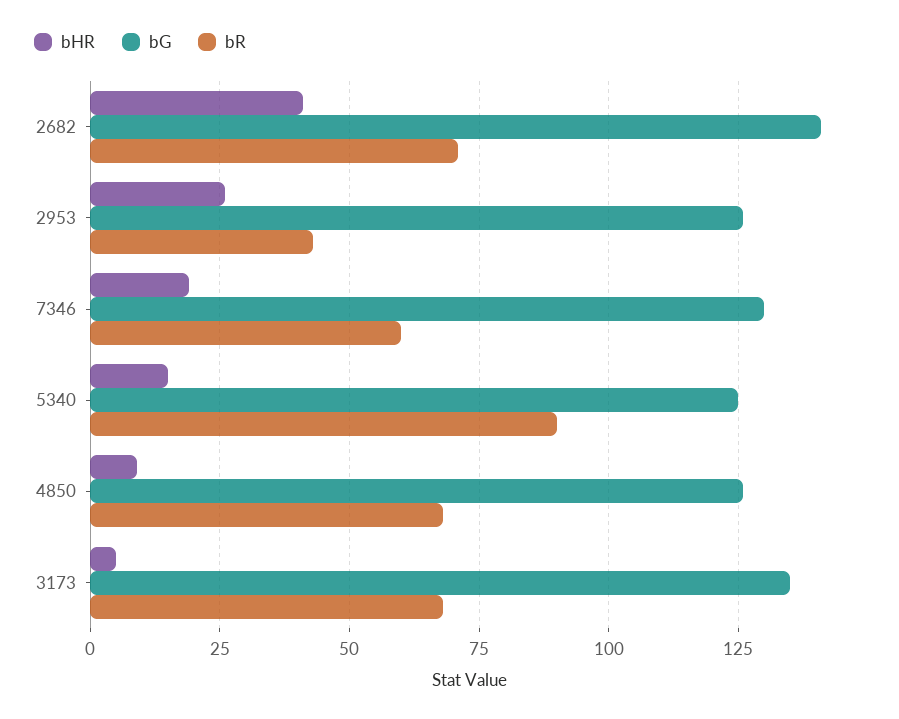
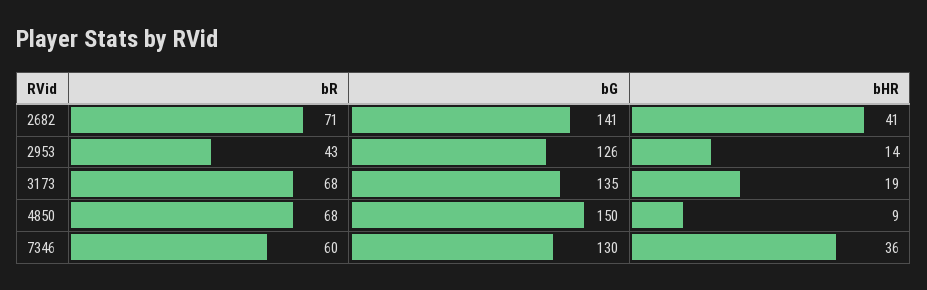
bHR, 2953: 25 -> 14
bHR, 7346: 20 -> 36
bHR, 5340: 15 -> none
bG, 5340: 125 -> none
bR, 5340: 90 -> none
bG, 4850: 125 -> 150
bHR, 3173: 5 -> 19

